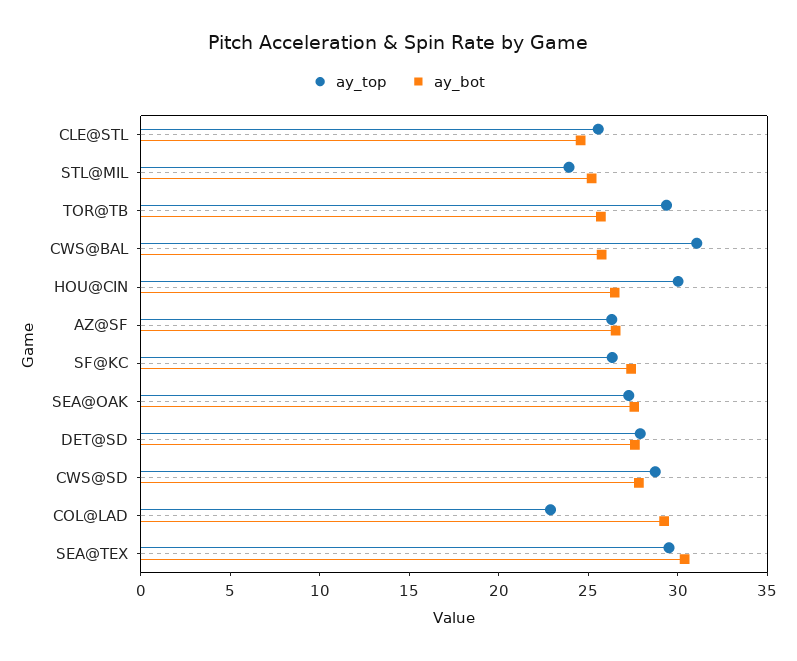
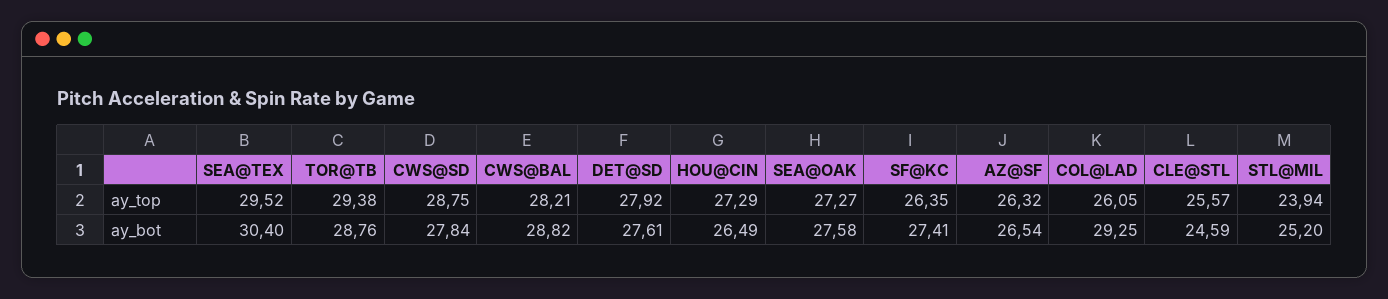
ay_bot, TOR@TB: 26 -> 28.76
ay_top, CWS@BAL: 31 -> 28.21
ay_bot, CWS@BAL: 26 -> 28.82
ay_top, HOU@CIN: 30 -> 27.29
ay_top, COL@LAD: 23 -> 26.05

